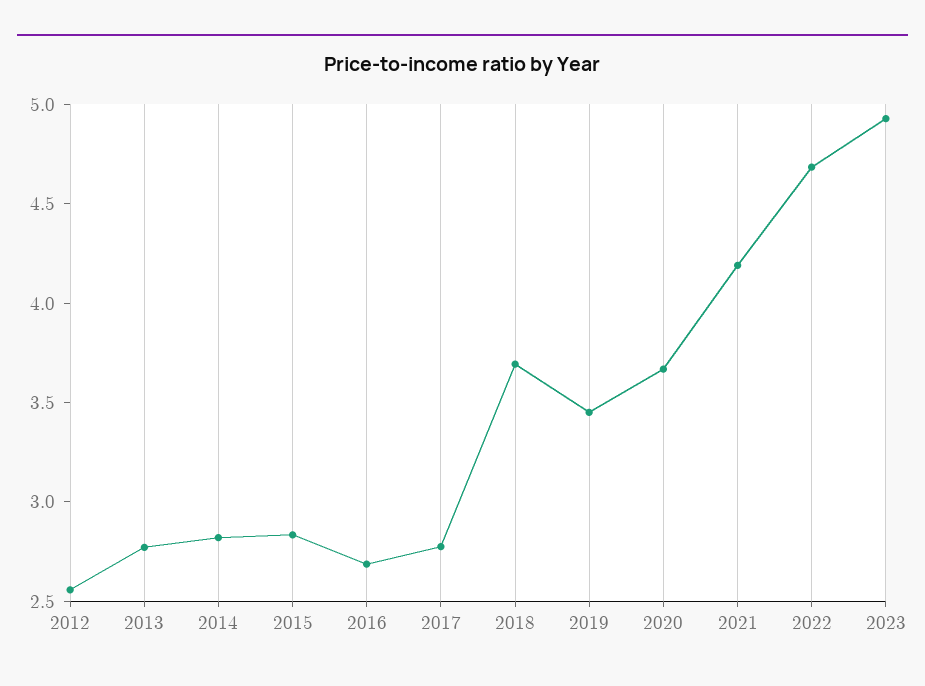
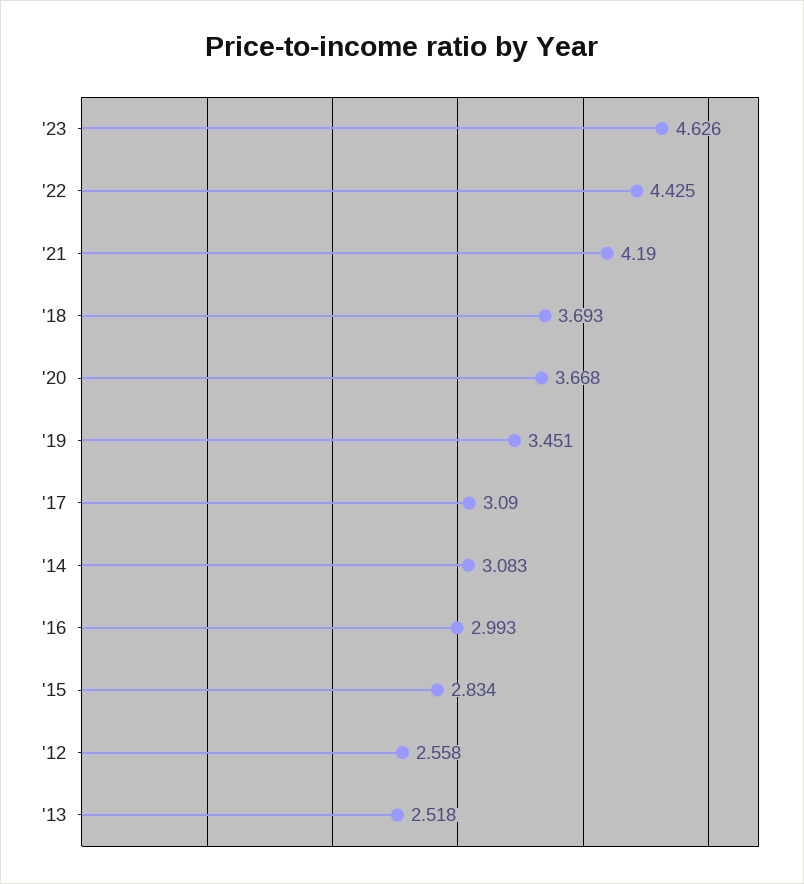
2013: 2.8 -> 2.518
2014: 2.8 -> 3.083
2016: 2.7 -> 2.993
2017: 2.8 -> 3.09
2022: 4.7 -> 4.425
2023: 4.9 -> 4.626

